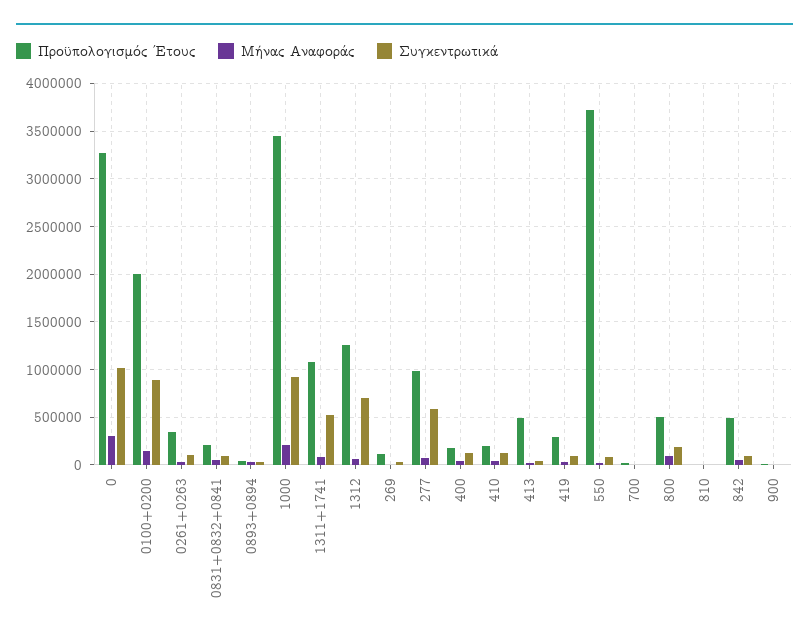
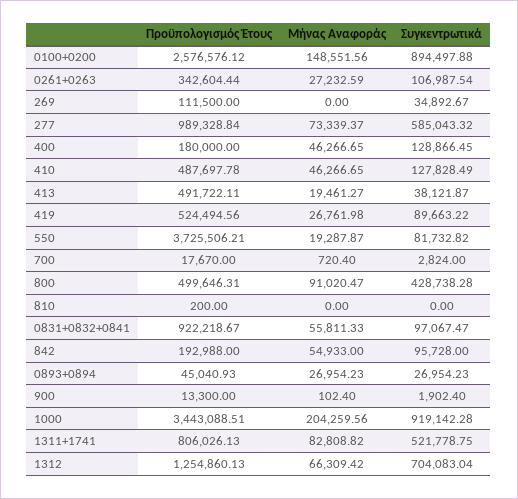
Προϋπολογισμός Έτους, 0: 3300000 -> none
Μήνας Αναφοράς, 0: 300000 -> none
Συγκεντρωτικά, 0: 1000000 -> none
Προϋπολογισμός Έτους, 0100+0200: 2000000 -> 2576576.12
Προϋπολογισμός Έτους, 0831+0832+0841: 200000 -> 922218.67
Προϋπολογισμός Έτους, 1311+1741: 1100000 -> 806026.13
Προϋπολογισμός Έτους, 410: 200000 -> 487697.78
Προϋπολογισμός Έτους, 419: 300000 -> 524494.56
Συγκεντρωτικά, 800: 200000 -> 428738.28
Προϋπολογισμός Έτους, 842: 500000 -> 192988

